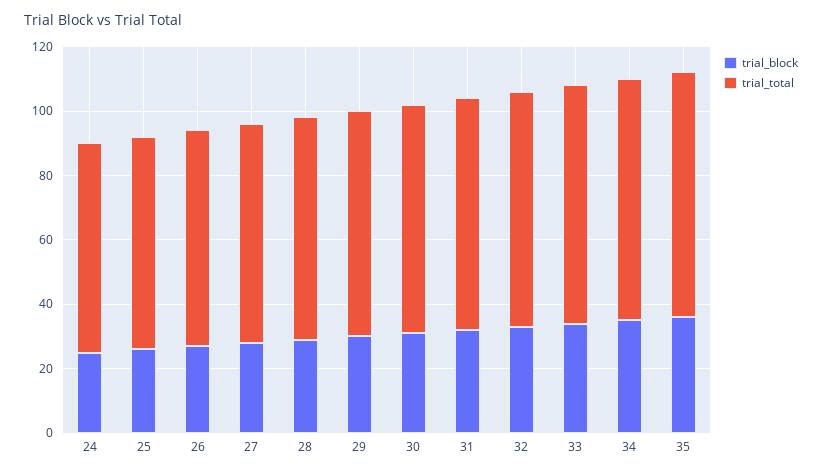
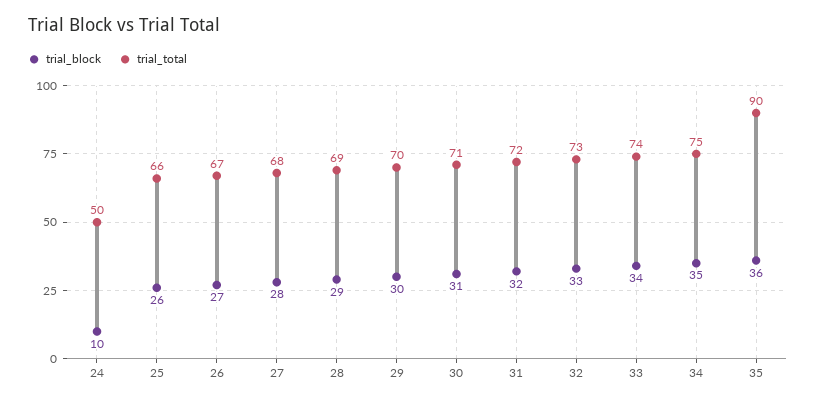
trial_block, 24: 25 -> 10
trial_total, 24: 65 -> 50
trial_total, 35: 75 -> 90

